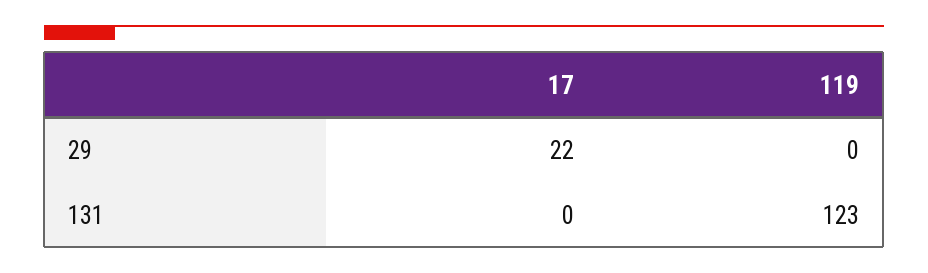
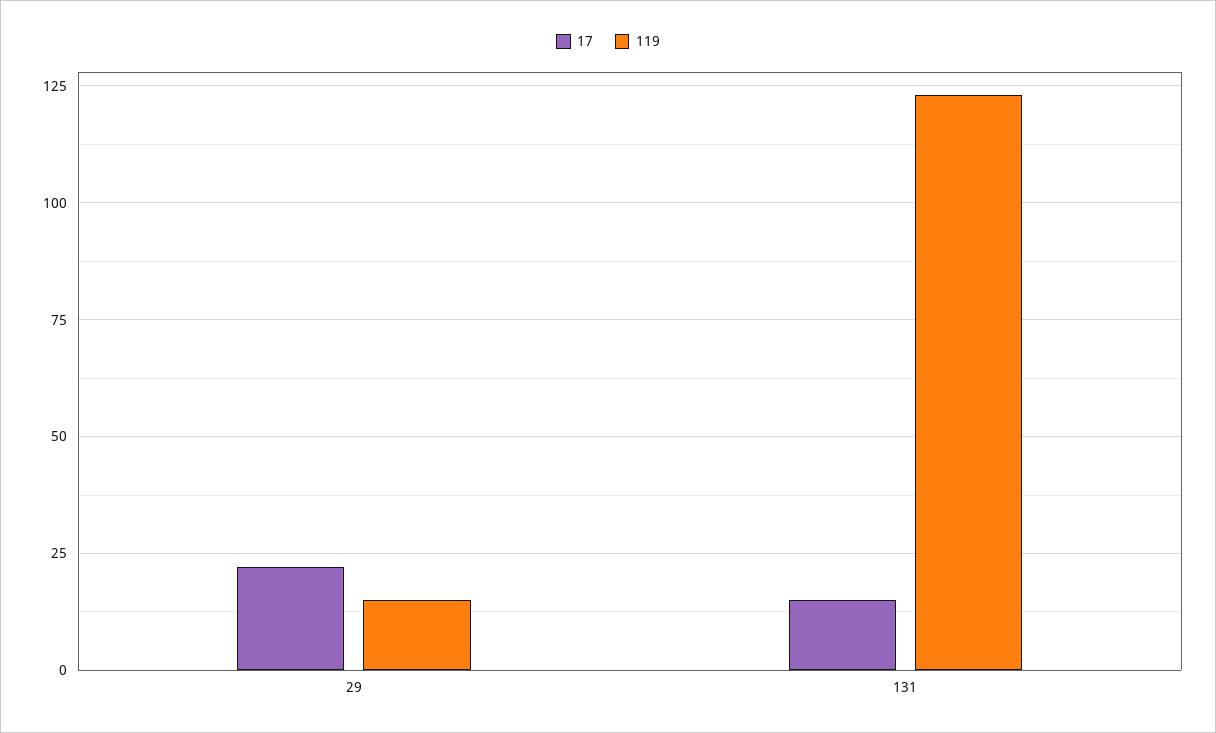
119, 29: 0 -> 15
17, 131: 0 -> 15

